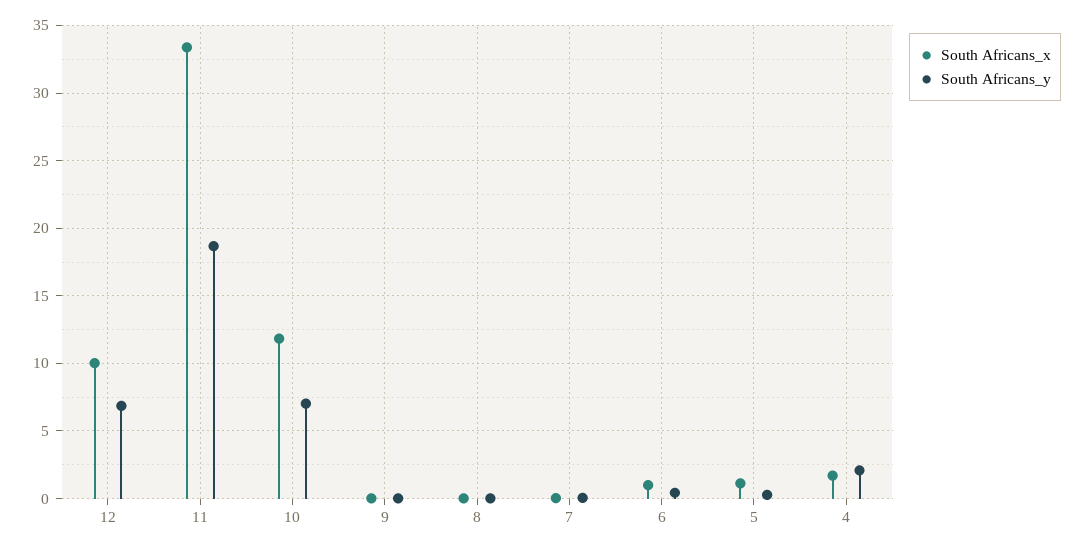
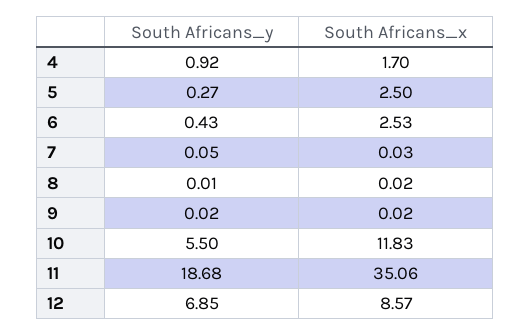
South Africans_x, 12: 10 -> 8.57
South Africans_x, 11: 33.5 -> 35.06
South Africans_y, 10: 7 -> 5.5
South Africans_x, 6: 1 -> 2.53
South Africans_x, 5: 1 -> 2.5
South Africans_y, 4: 2 -> 0.92

